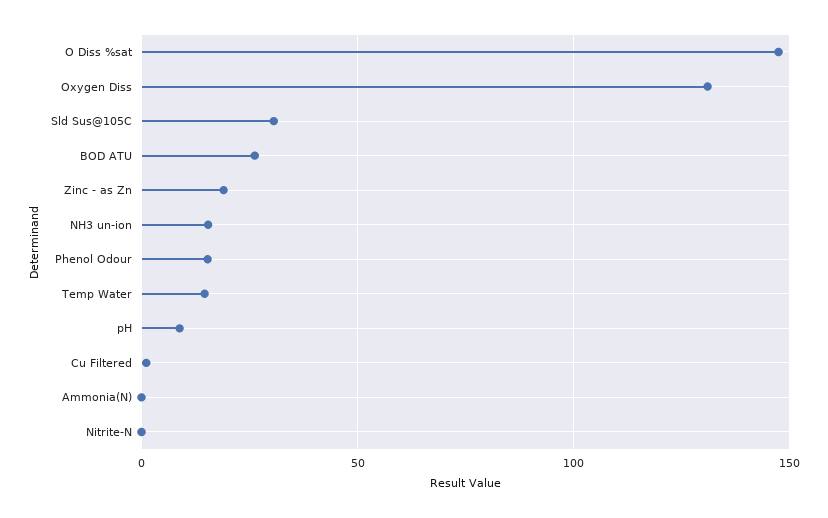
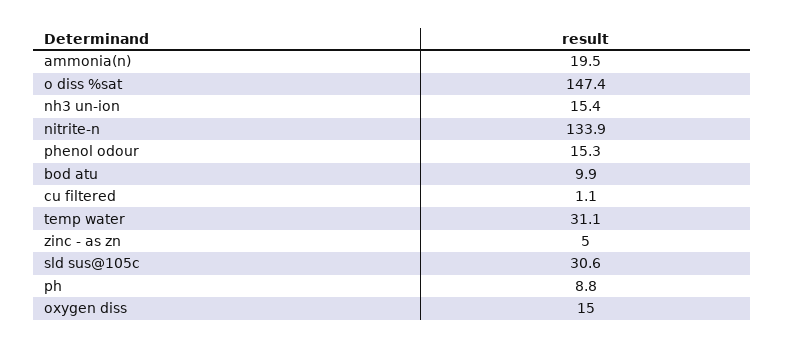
Oxygen Diss: 130 -> 15
BOD ATU: 25 -> 9.9
Zinc - as Zn: 20 -> 5
Temp Water: 15 -> 31.1
Ammonia(N): 0 -> 19.5
Nitrite-N: 0 -> 133.9

